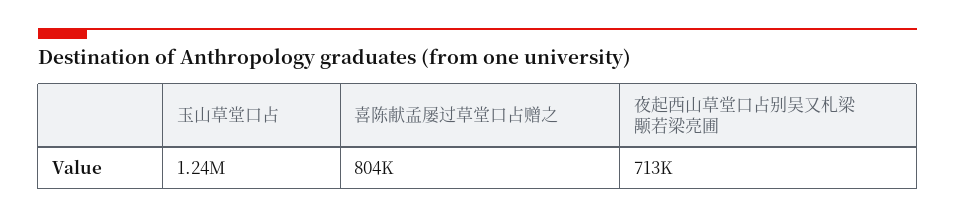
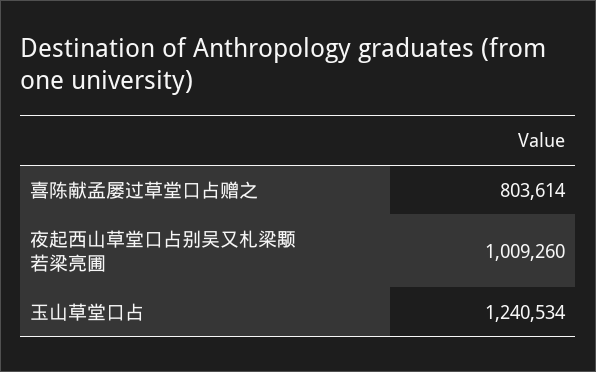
夜起西山草堂口占别吴又札梁颙若梁亮圃: 713000 -> 1009260

